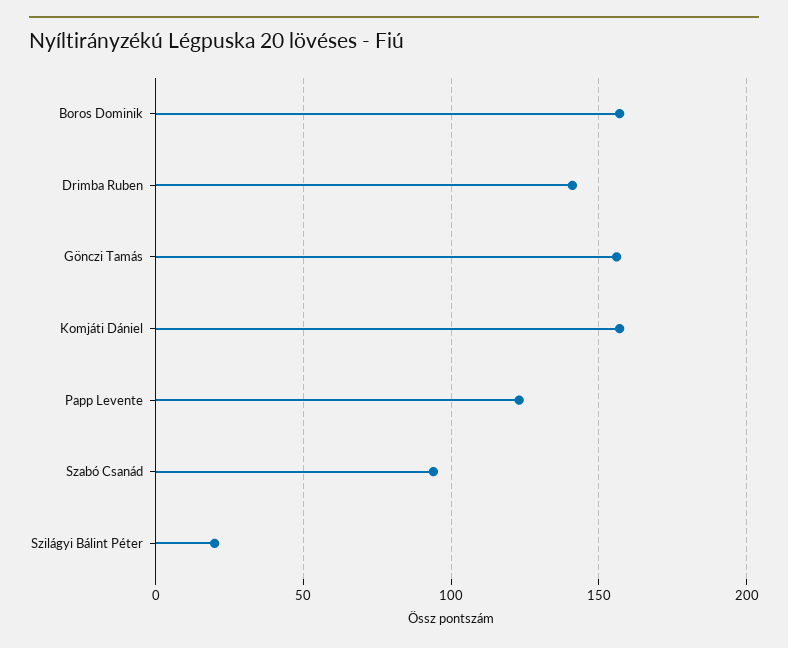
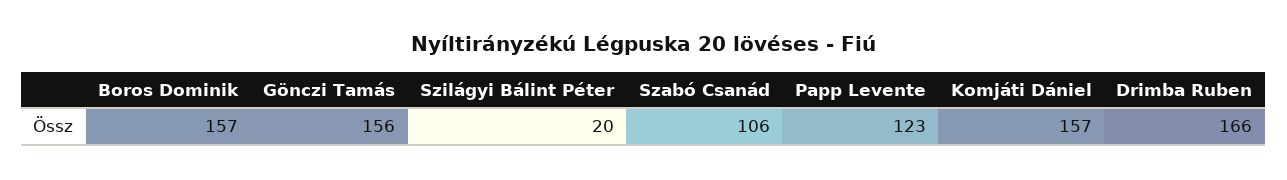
Drimba Ruben: 140 -> 166
Szabó Csanád: 95 -> 106

